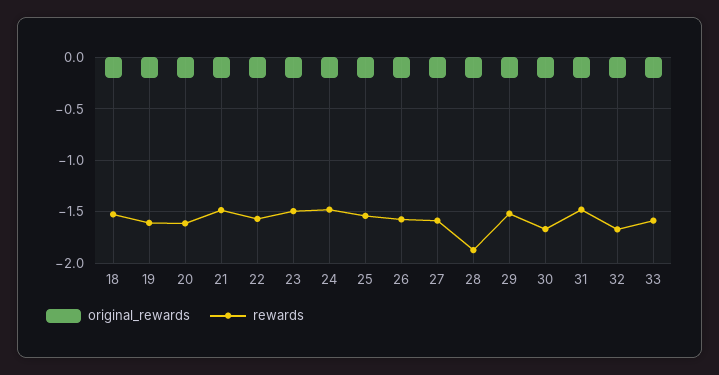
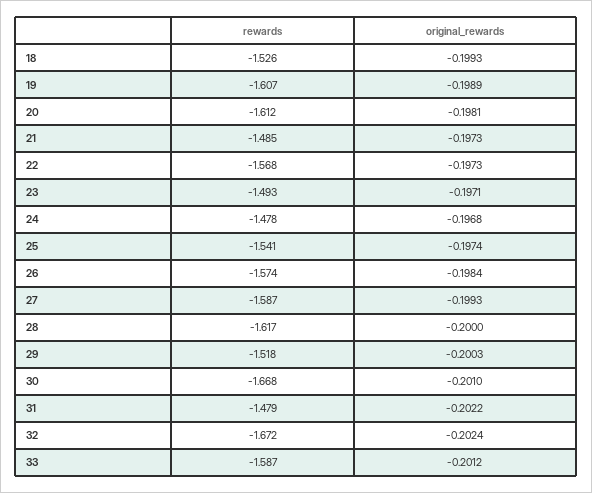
rewards, 28: -1.9 -> -1.617

